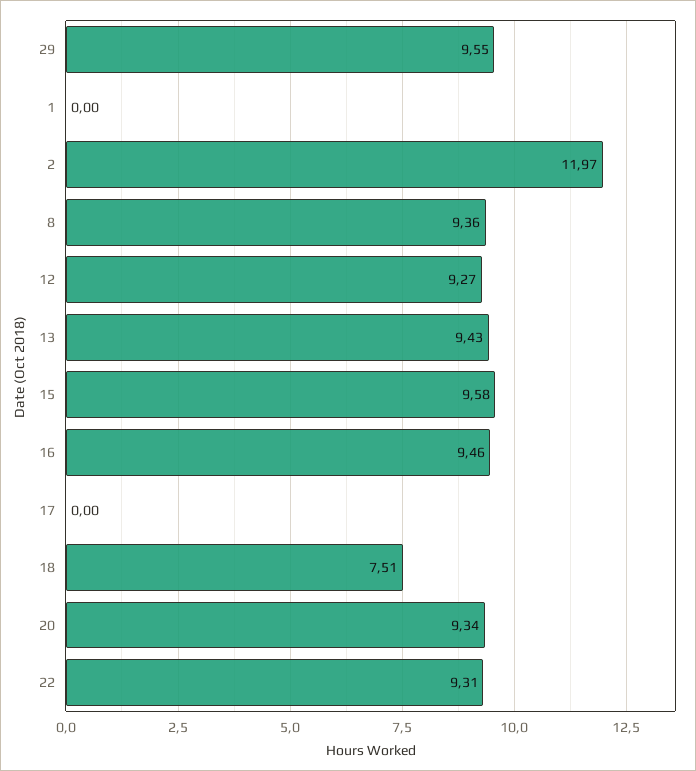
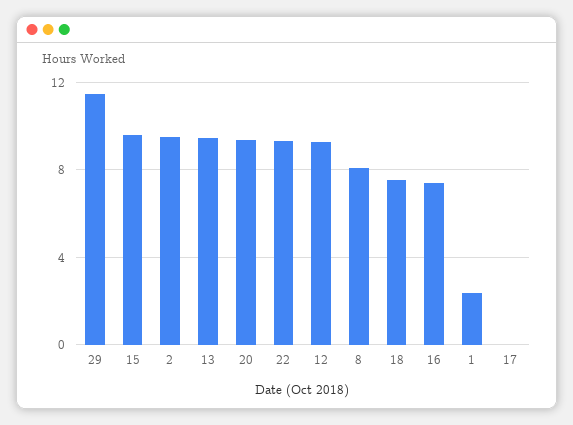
29: 9.55 -> 11.5
1: 0 -> 2.5
2: 11.97 -> 9.5
8: 9.36 -> 8
16: 9.46 -> 7.5

